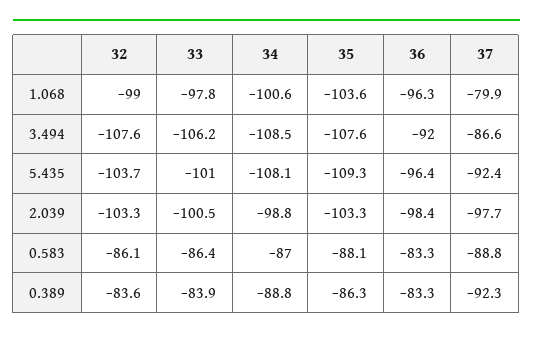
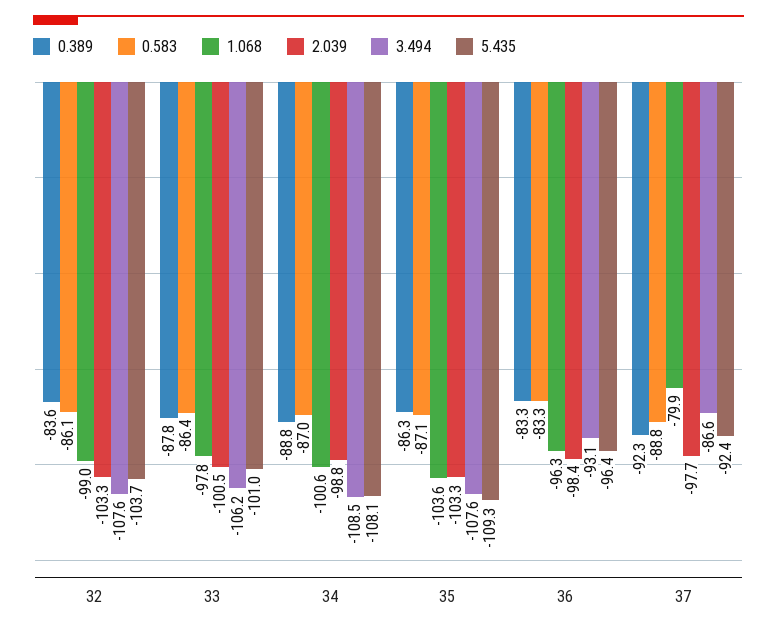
3.494, 36: -92 -> -93.1
0.583, 35: -88.1 -> -87.1
0.389, 33: -83.9 -> -87.8

